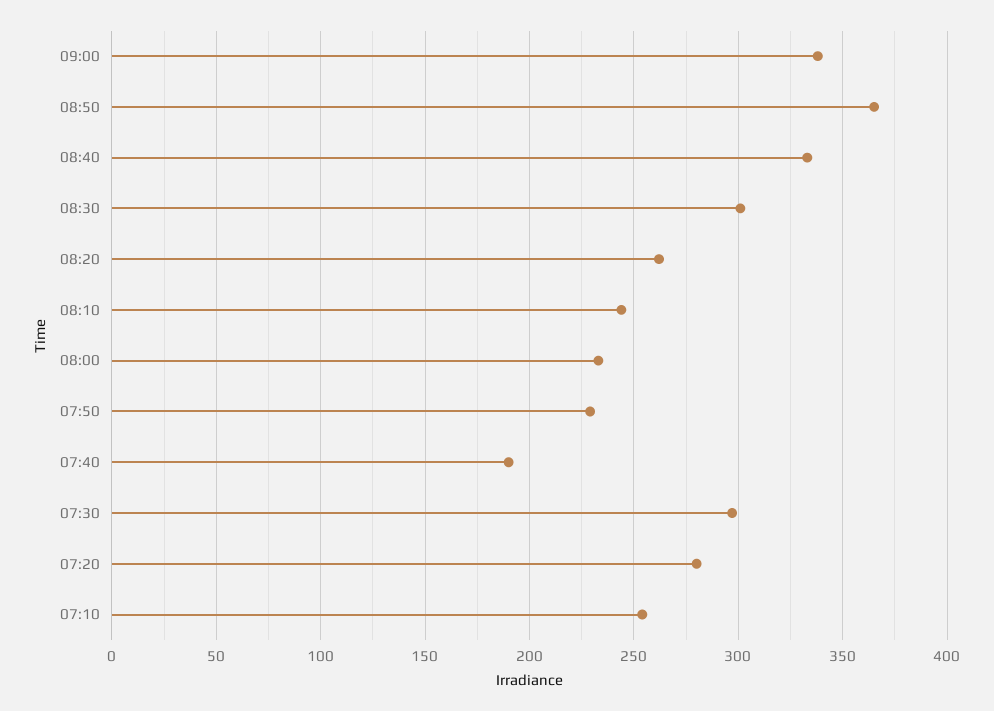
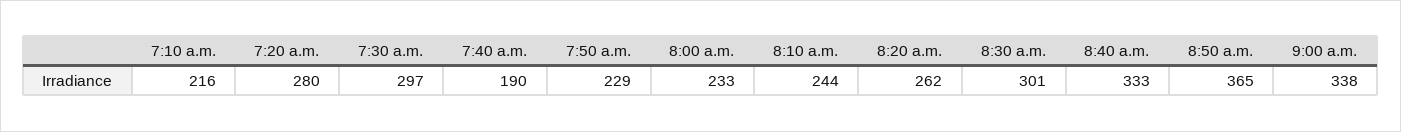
07:10: 255 -> 216

